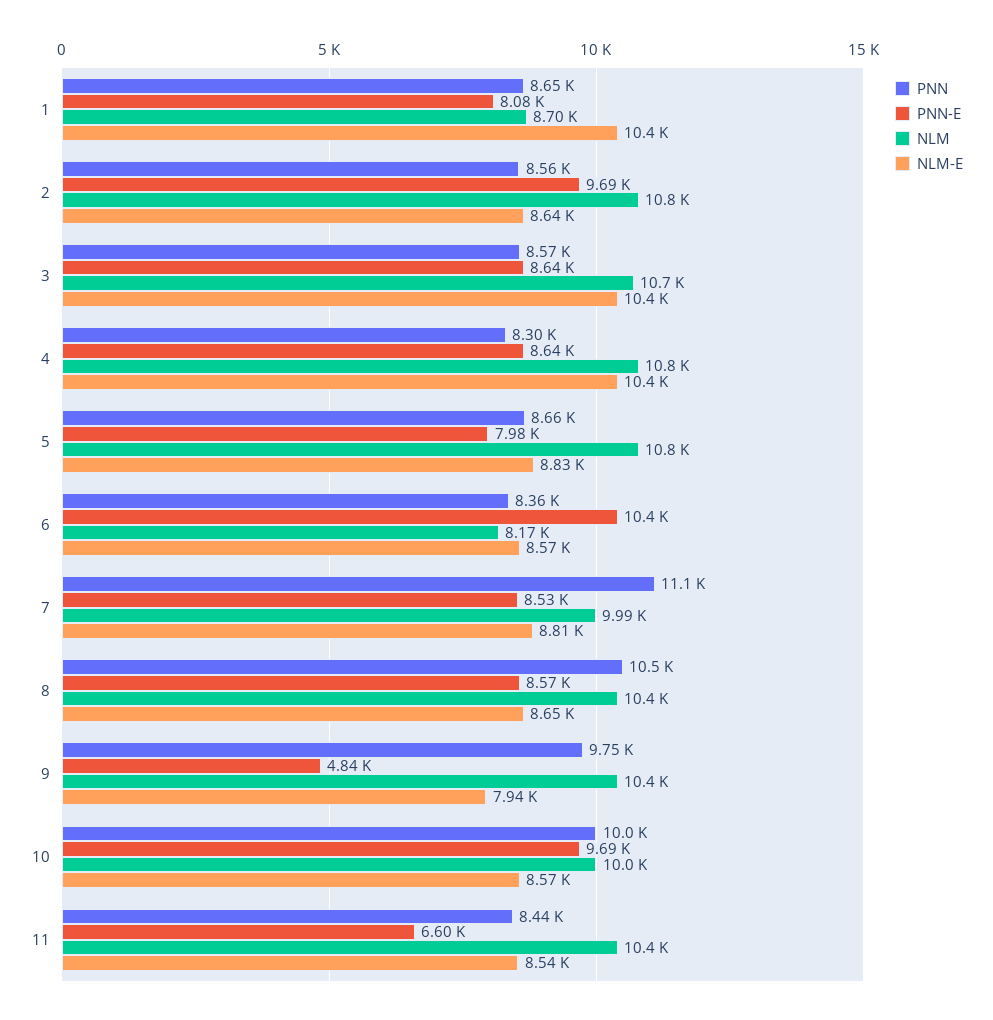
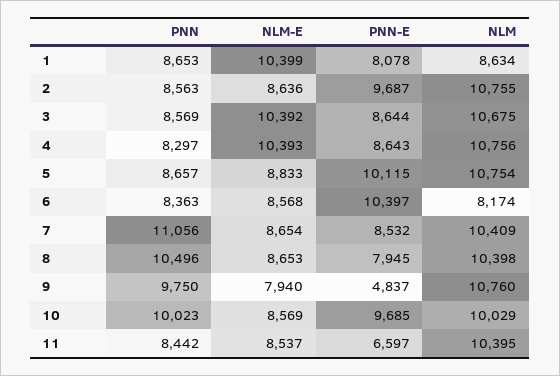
NLM, 1: 8700 -> 8634
PNN-E, 5: 7980 -> 10115
NLM, 7: 9990 -> 10409
NLM-E, 7: 8810 -> 8654
PNN-E, 8: 8570 -> 7945
NLM, 9: 10400 -> 10760

